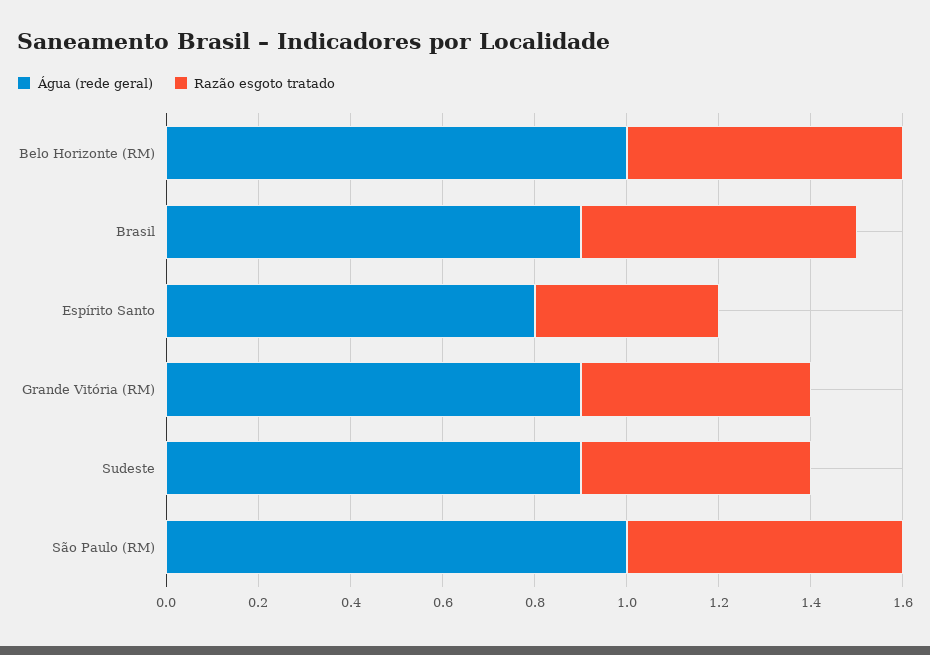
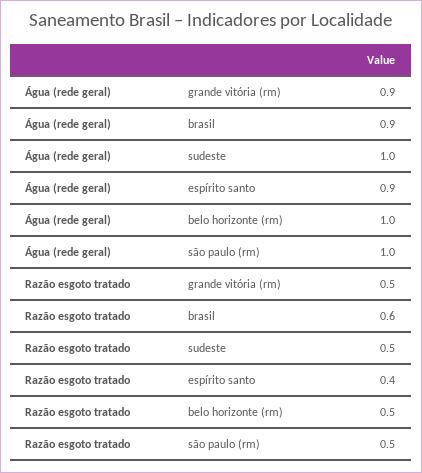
Razão esgoto tratado, Belo Horizonte (RM): 0.6 -> 0.5
Água (rede geral), Espírito Santo: 0.8 -> 0.9
Água (rede geral), Sudeste: 0.9 -> 1
Razão esgoto tratado, São Paulo (RM): 0.6 -> 0.5

